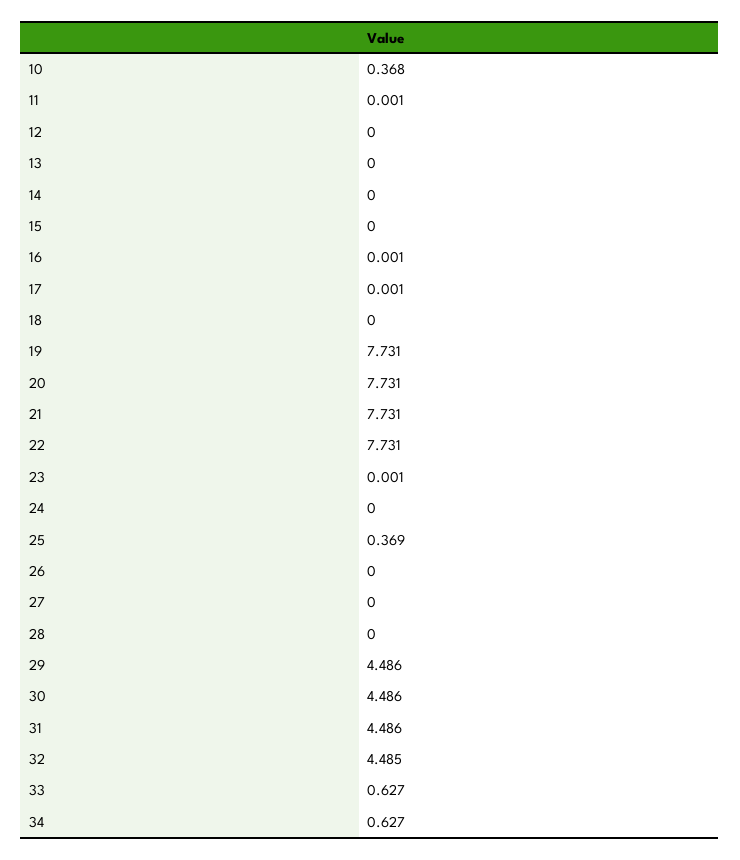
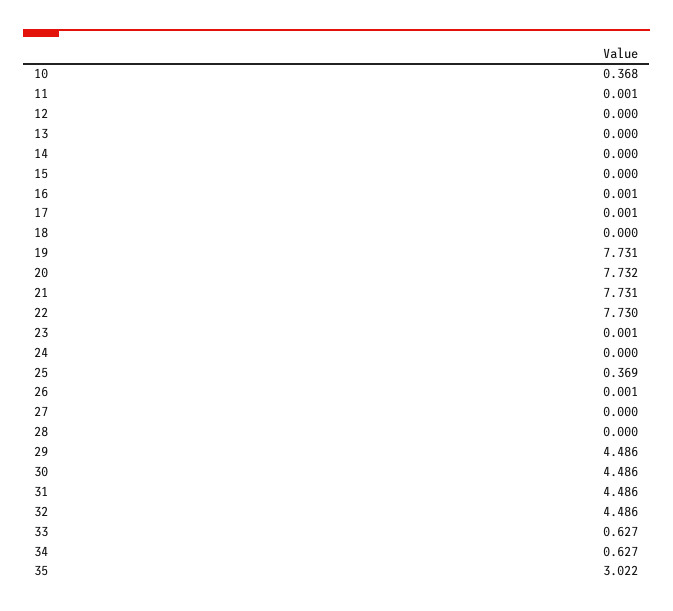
20: 7.731 -> 7.732
22: 7.731 -> 7.73
26: 0 -> 0.001
32: 4.485 -> 4.486
35: none -> 3.022

